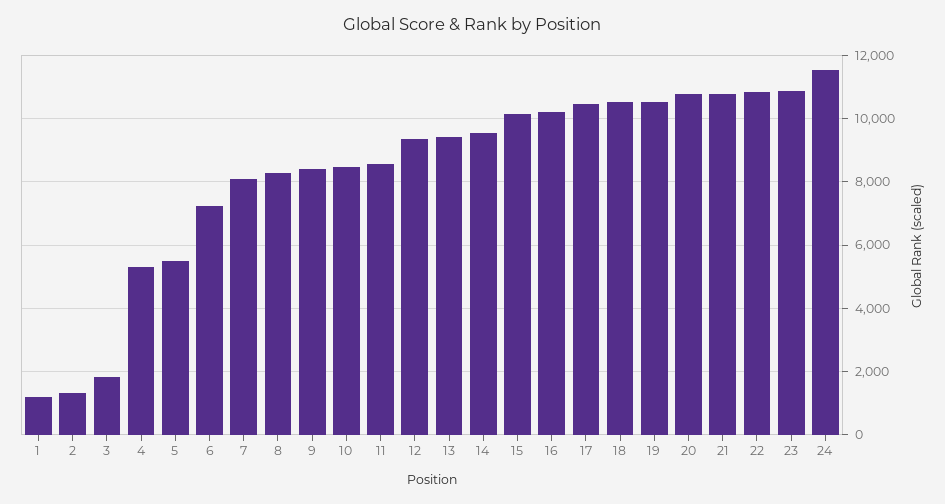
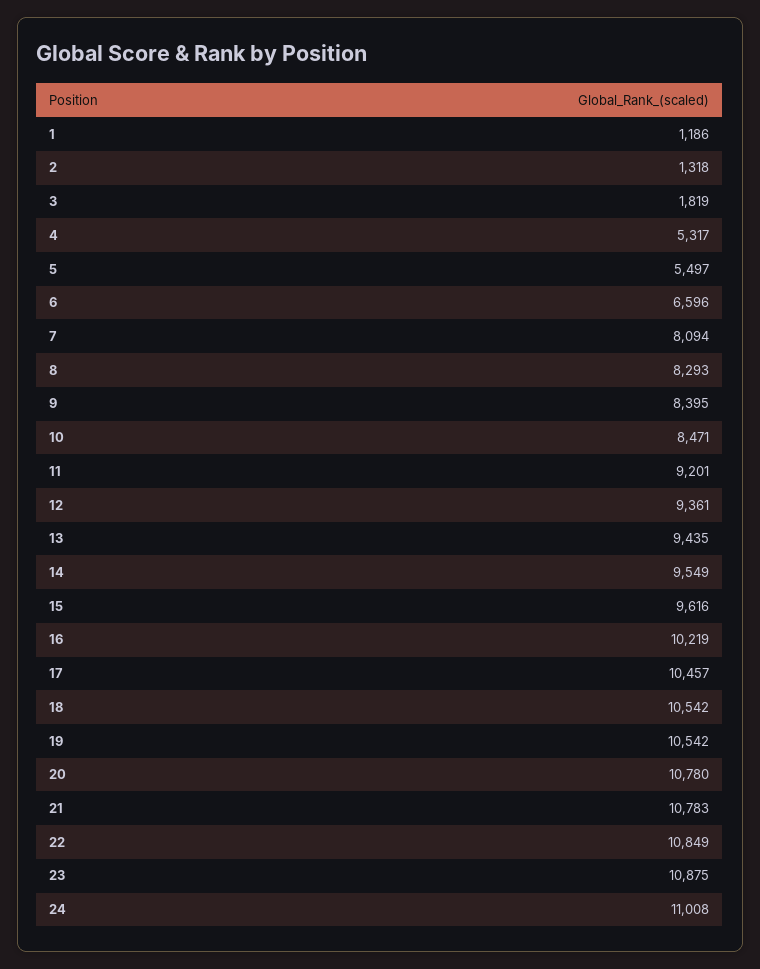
6: 7200 -> 6596
11: 8600 -> 9201
15: 10200 -> 9616
24: 11600 -> 11008

